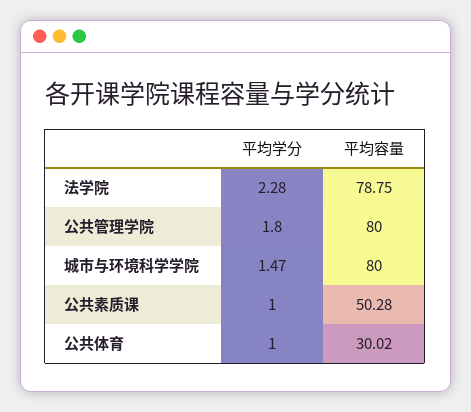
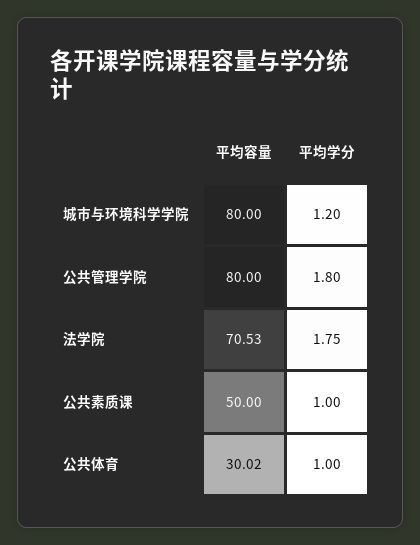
平均学分, 法学院: 2.28 -> 1.75
平均容量, 法学院: 78.75 -> 70.53
平均学分, 城市与环境科学学院: 1.47 -> 1.2
平均容量, 公共素质课: 50.28 -> 50

